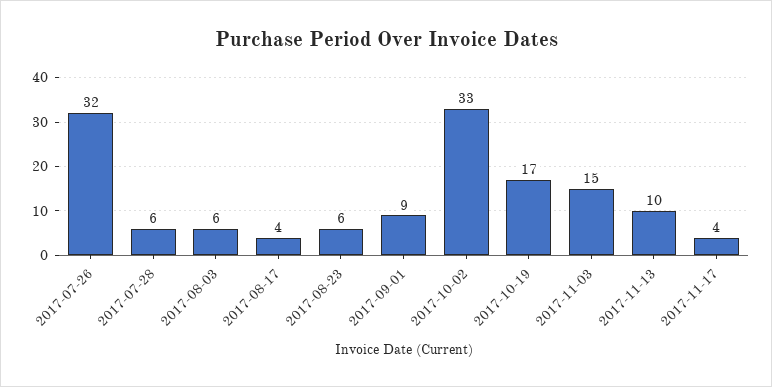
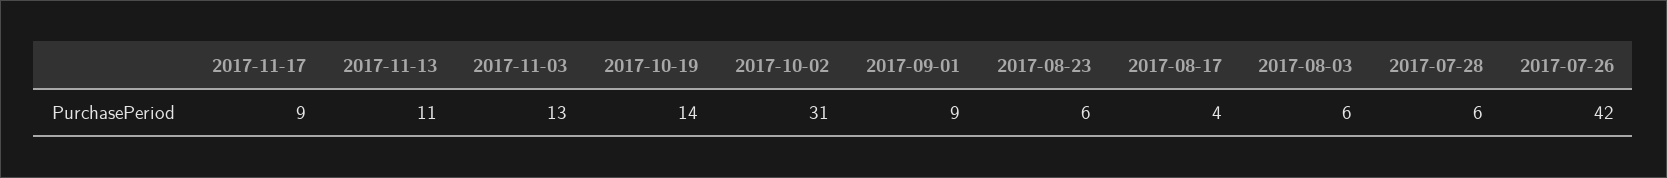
2017-07-26: 32 -> 42
2017-10-02: 33 -> 31
2017-10-19: 17 -> 14
2017-11-03: 15 -> 13
2017-11-13: 10 -> 11
2017-11-17: 4 -> 9

